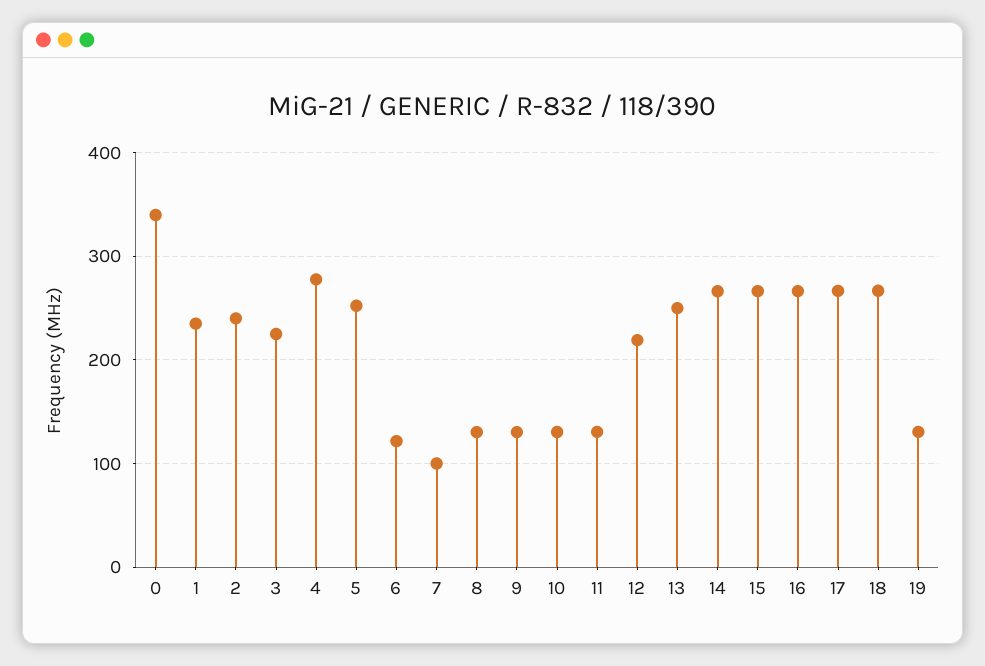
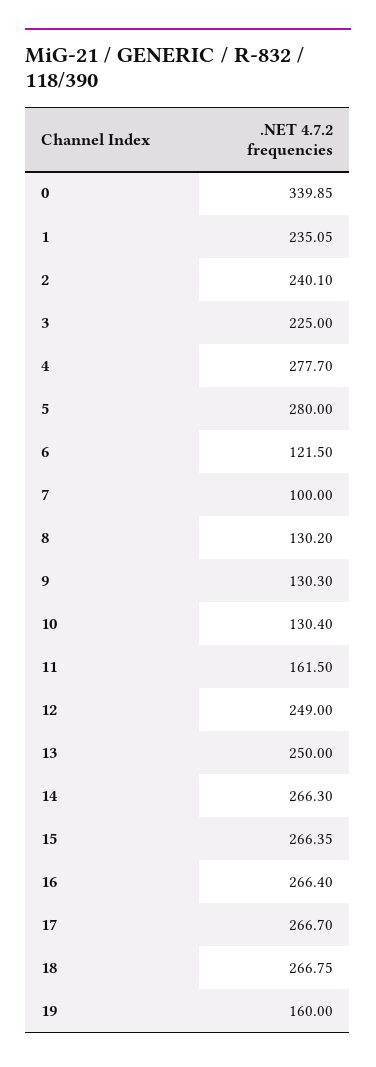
5: 250 -> 280
11: 130 -> 161.5
12: 220 -> 249
19: 130 -> 160

